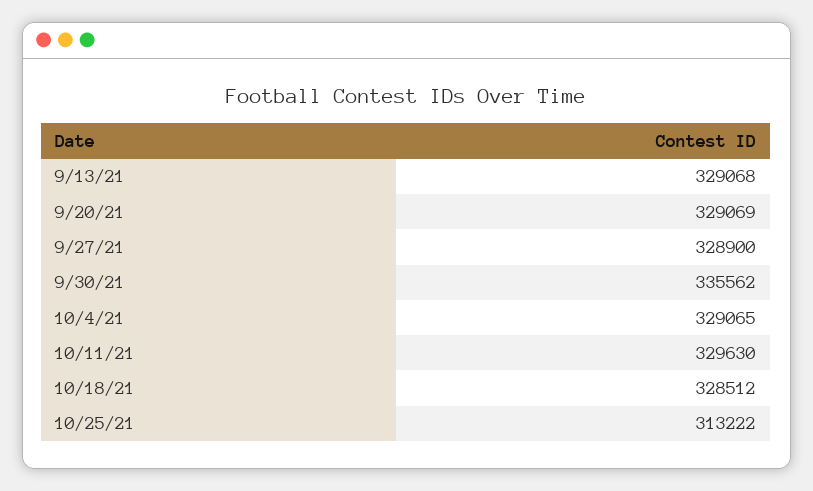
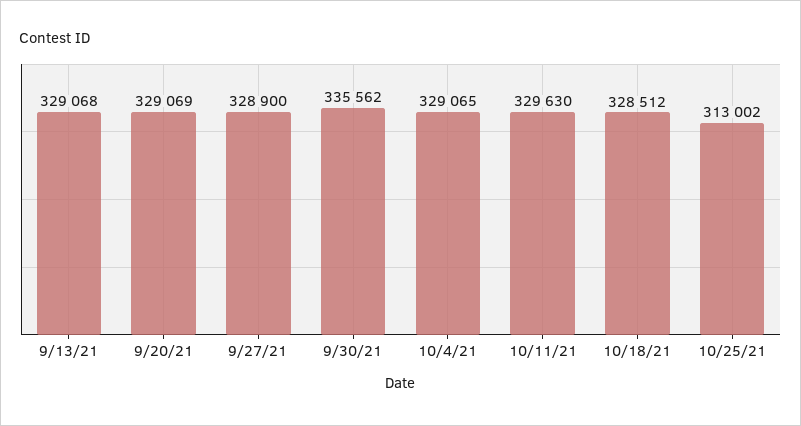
10/25/21: 313222 -> 313002

